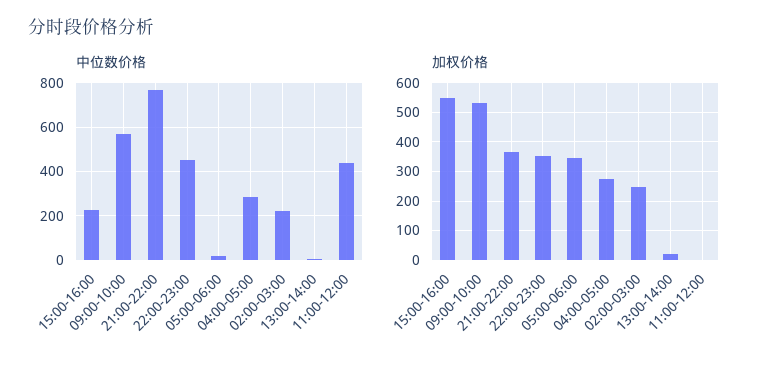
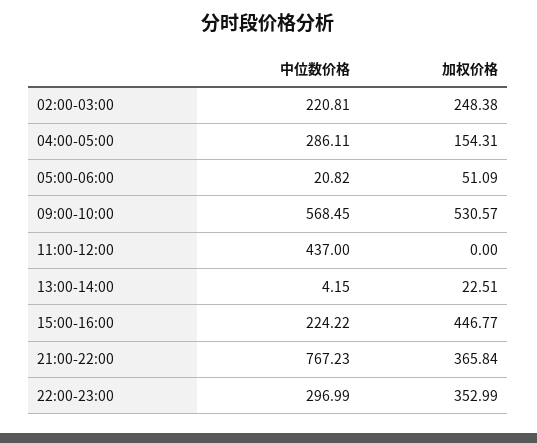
中位数价格, 22:00-23:00: 450 -> 296.99
加权价格, 15:00-16:00: 550 -> 446.77
加权价格, 05:00-06:00: 350 -> 51.09
加权价格, 04:00-05:00: 275 -> 154.31

